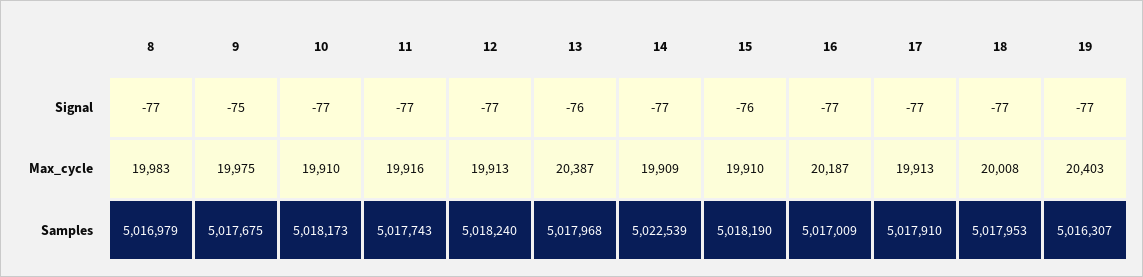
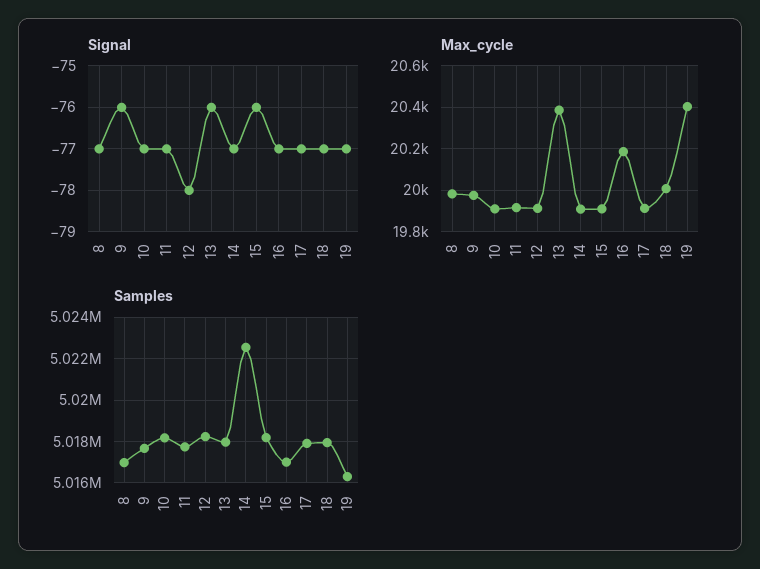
Signal, 9: -75 -> -76
Signal, 12: -77 -> -78

